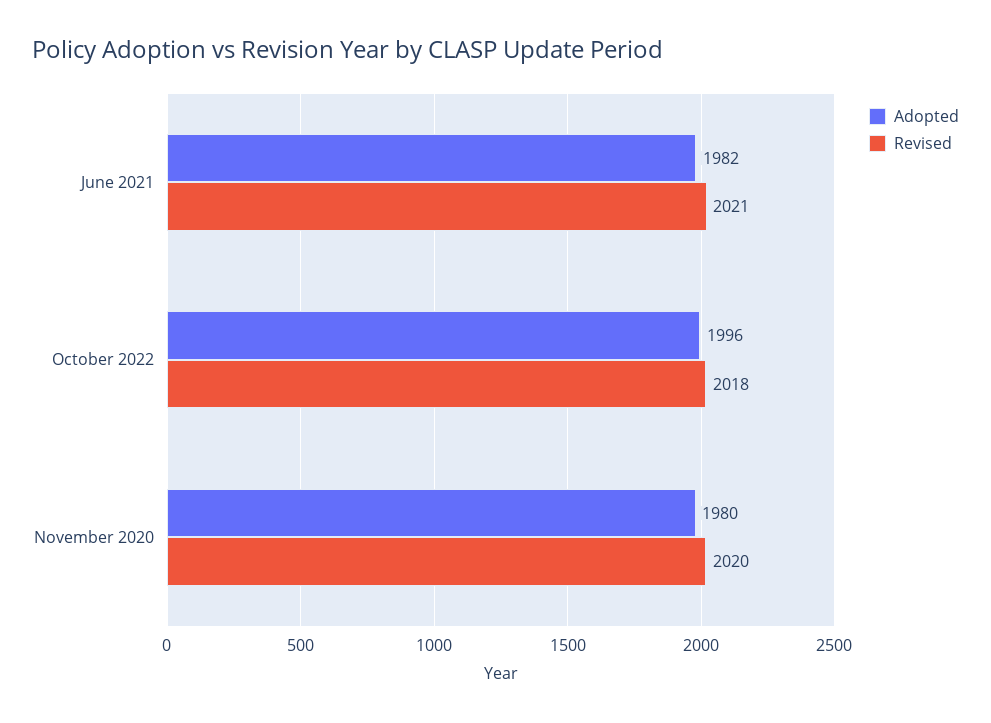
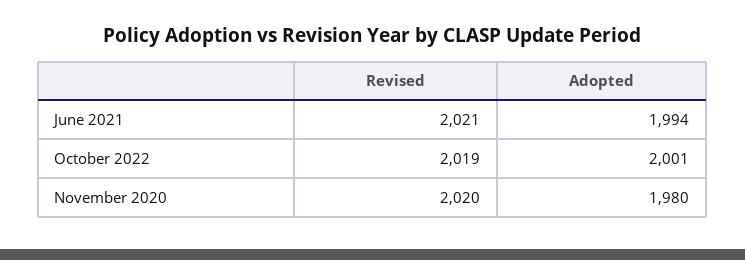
Adopted, June 2021: 1982 -> 1994
Adopted, October 2022: 1996 -> 2001
Revised, October 2022: 2018 -> 2019

